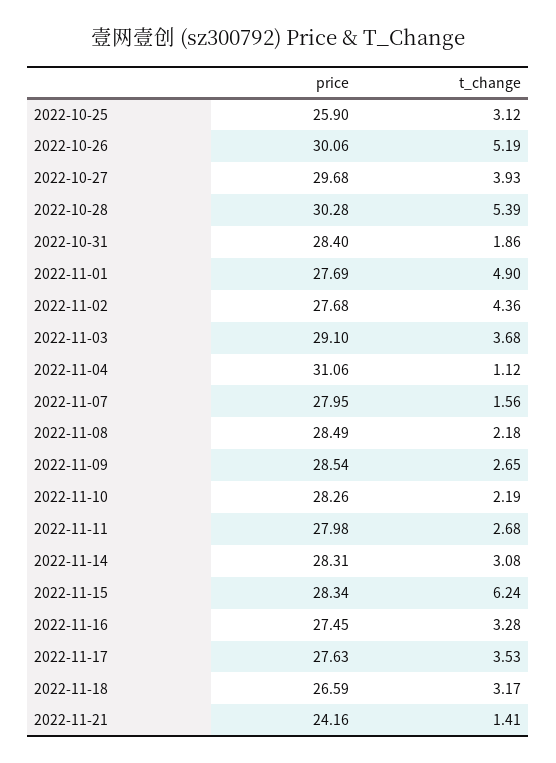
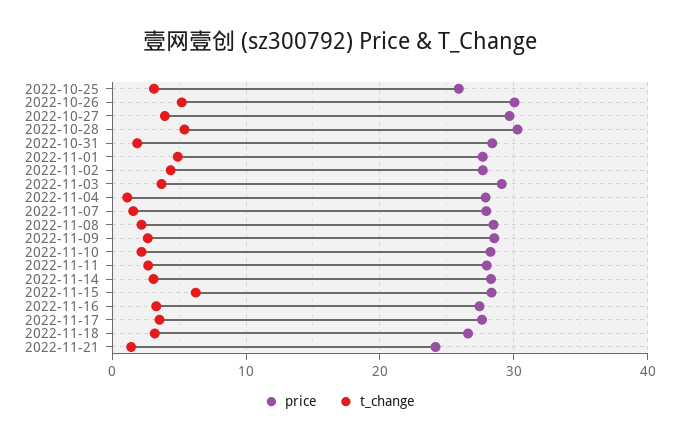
price, 2022-11-04: 31.06 -> 28

